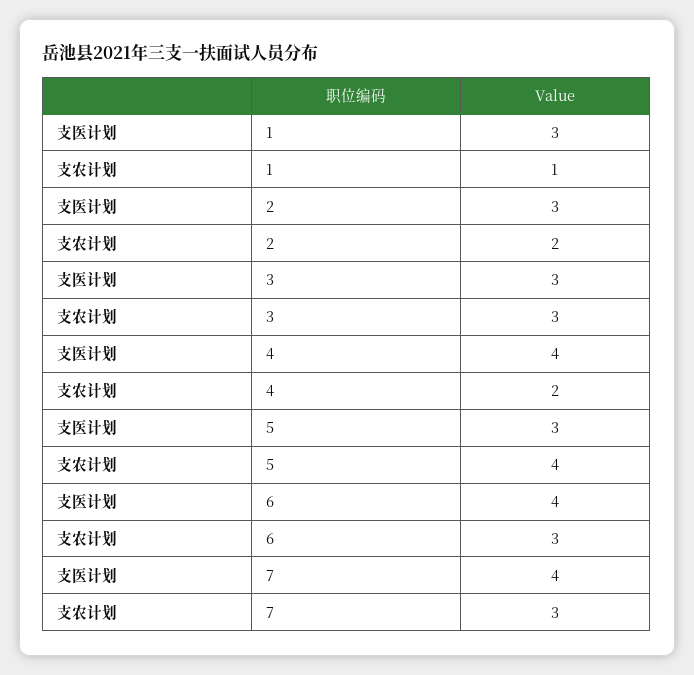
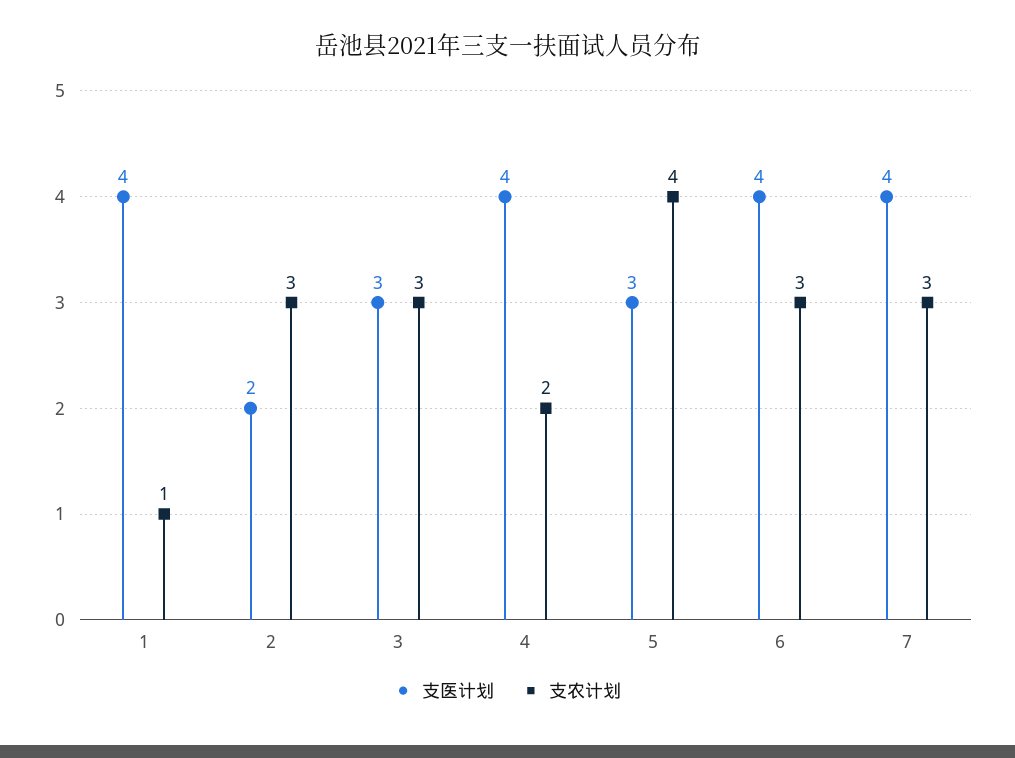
支医计划, 1: 3 -> 4
支医计划, 2: 3 -> 2
支农计划, 2: 2 -> 3

